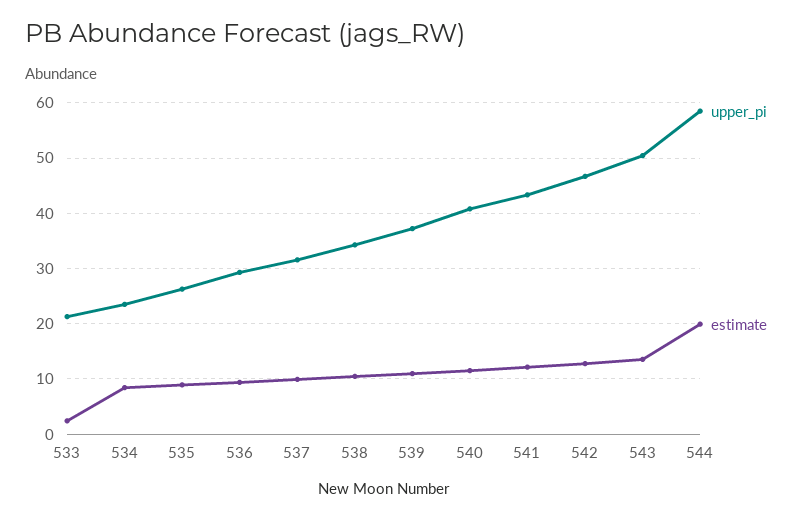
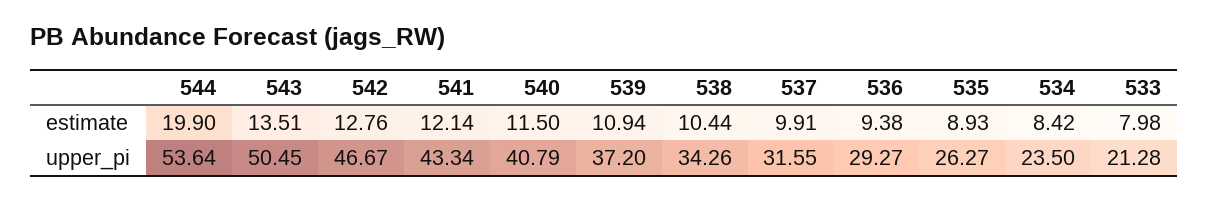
estimate, 533: 2 -> 7.98
upper_pi, 544: 58 -> 53.64

